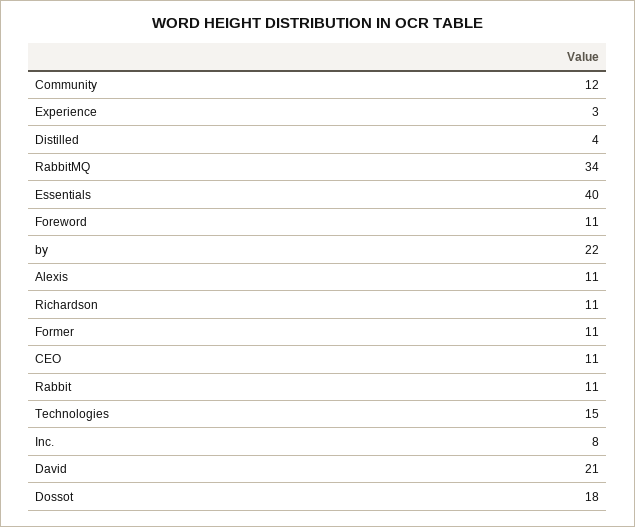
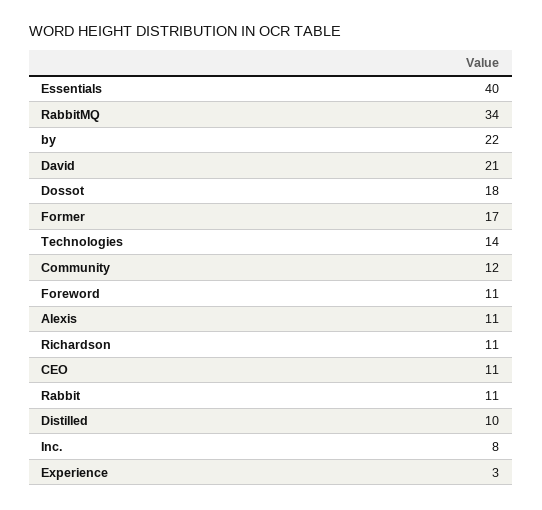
Distilled: 4 -> 10
Former: 11 -> 17
Technologies: 15 -> 14

